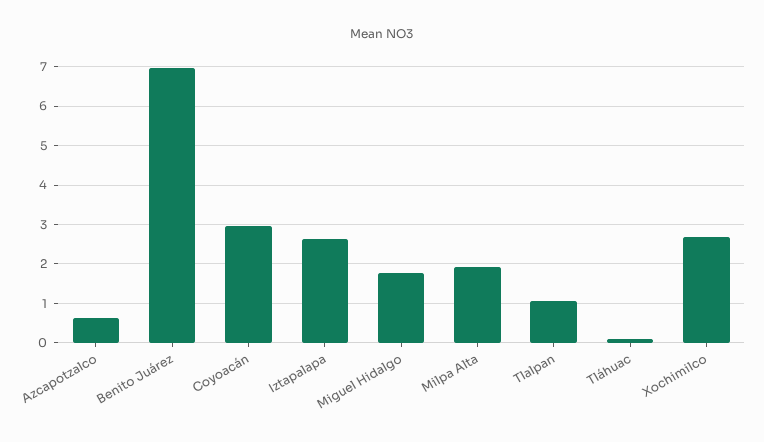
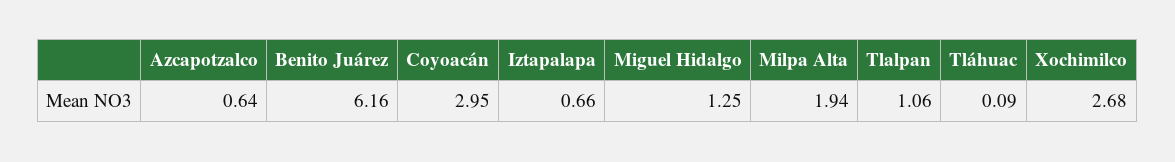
Benito Juárez: 7 -> 6.16
Iztapalapa: 2.6 -> 0.66
Miguel Hidalgo: 1.8 -> 1.25

